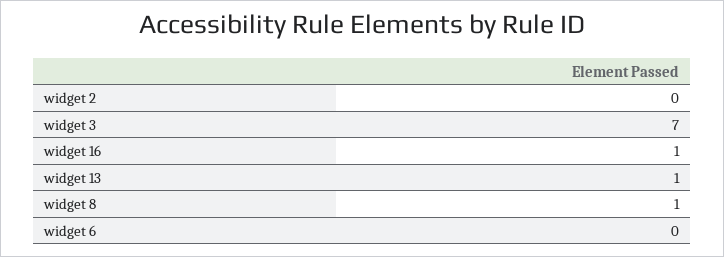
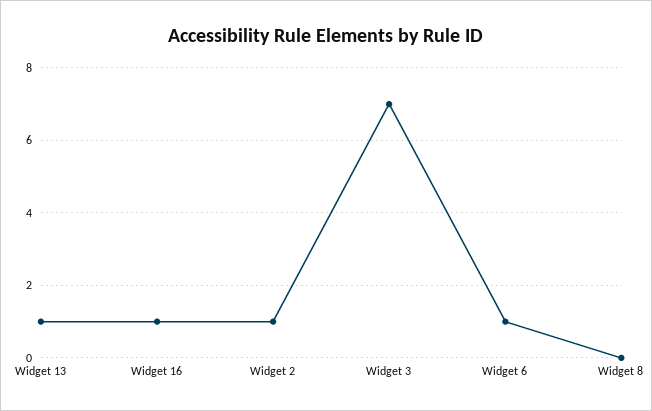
widget 2: 0 -> 1
widget 8: 1 -> 0
widget 6: 0 -> 1

